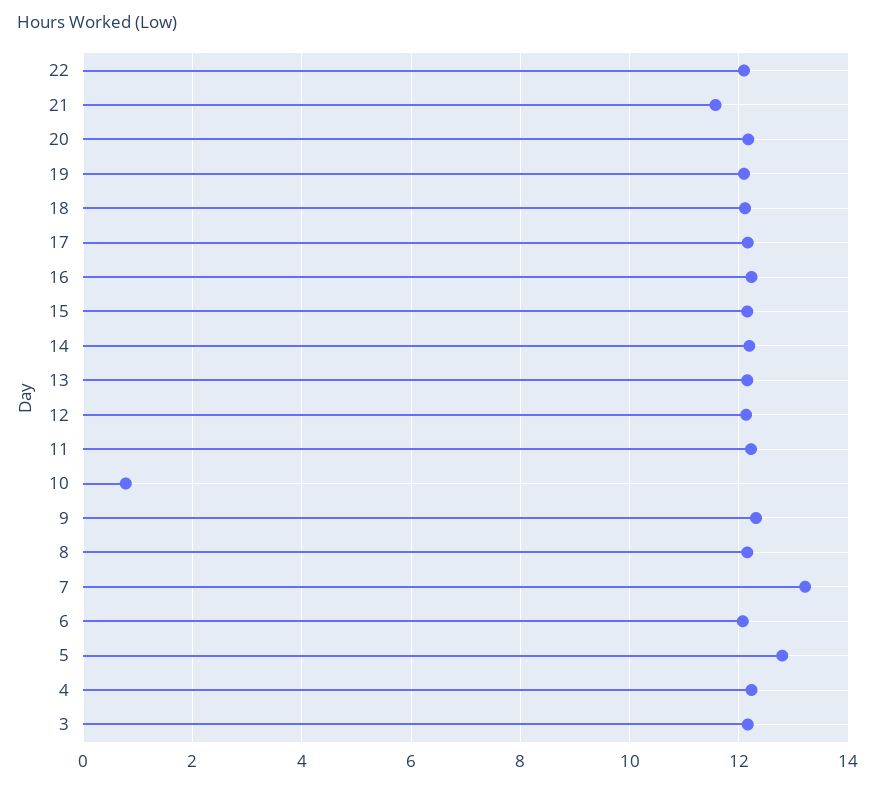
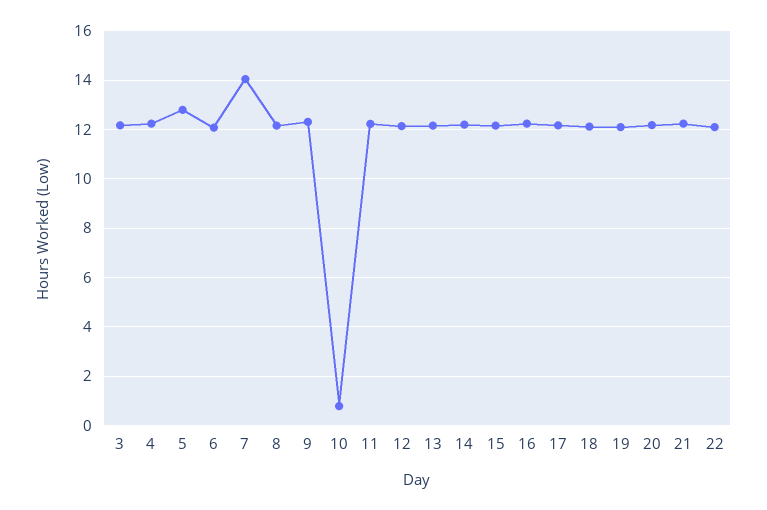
21: 11.6 -> 12.25
7: 13.2 -> 14

